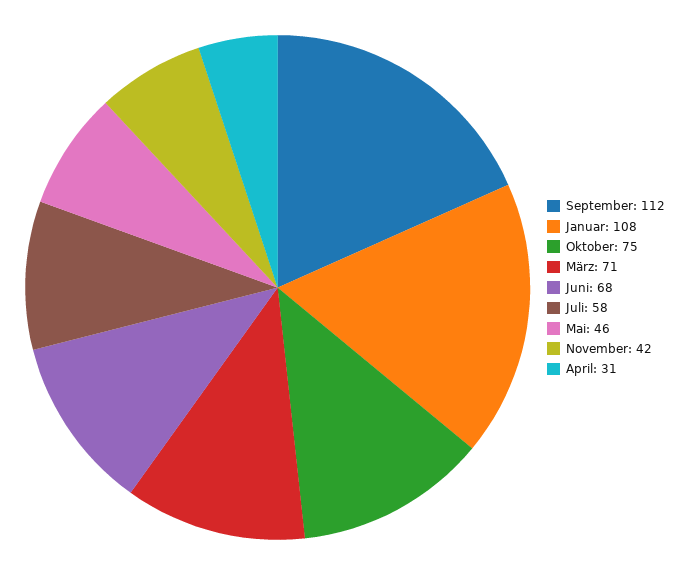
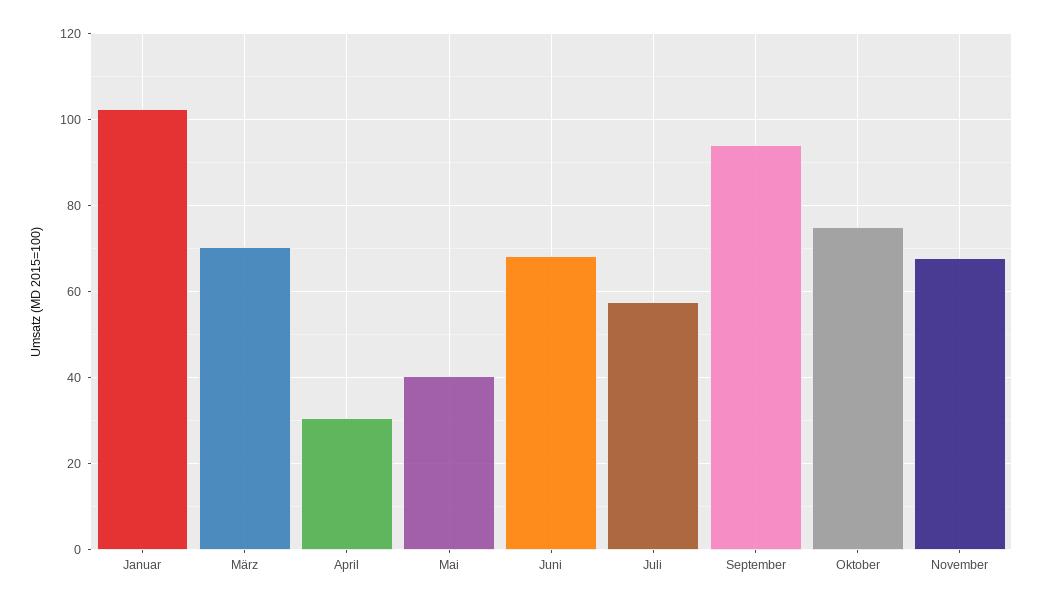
September: 112 -> 94
Januar: 108 -> 102
Mai: 46 -> 40
November: 42 -> 68

